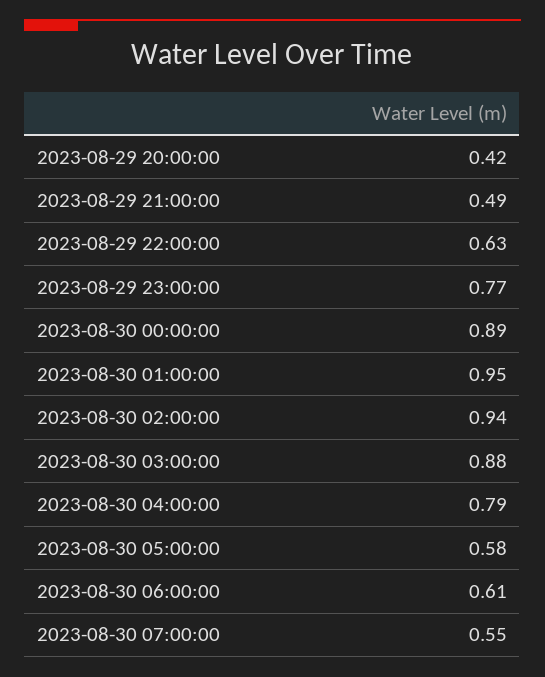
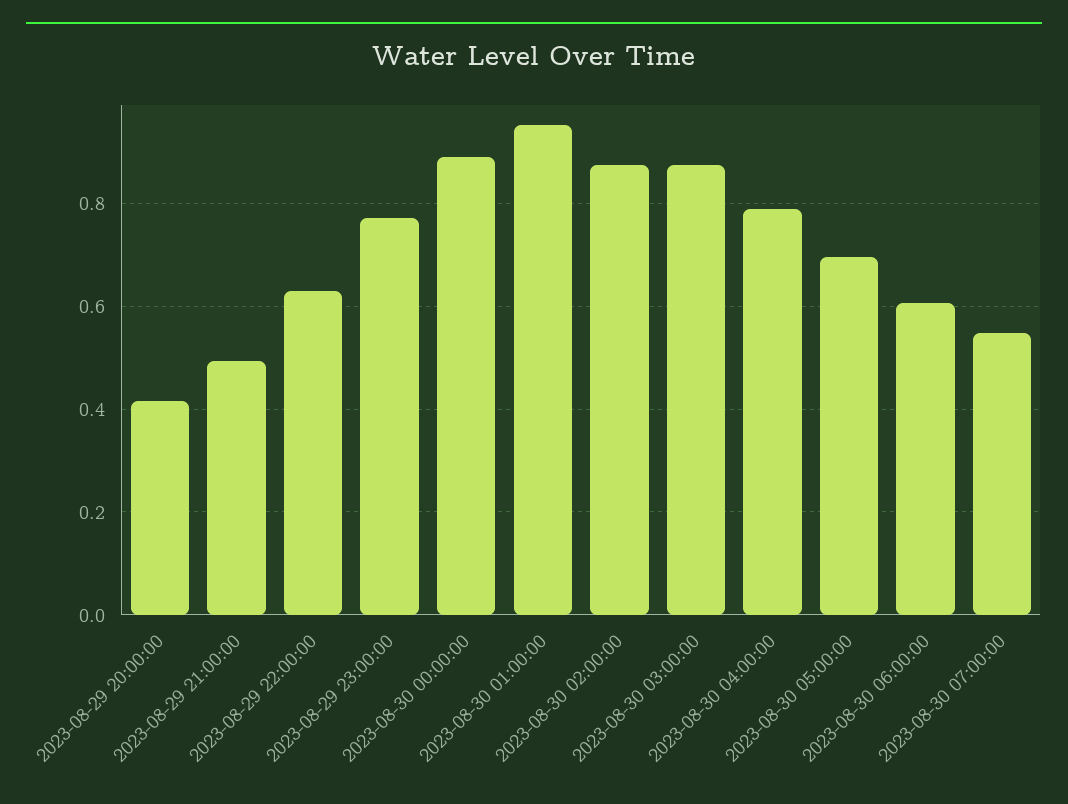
2023-08-30 02:00:00: 0.94 -> 0.88
2023-08-30 05:00:00: 0.58 -> 0.7

